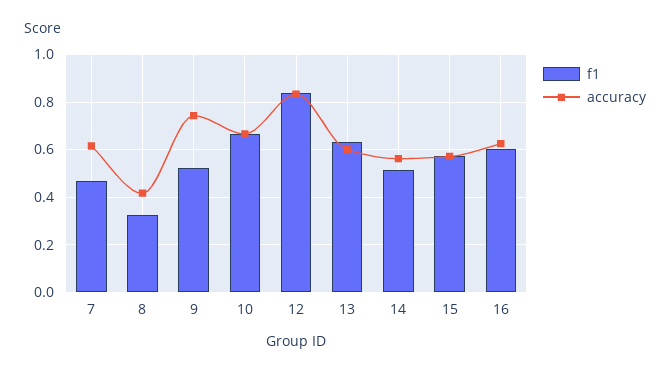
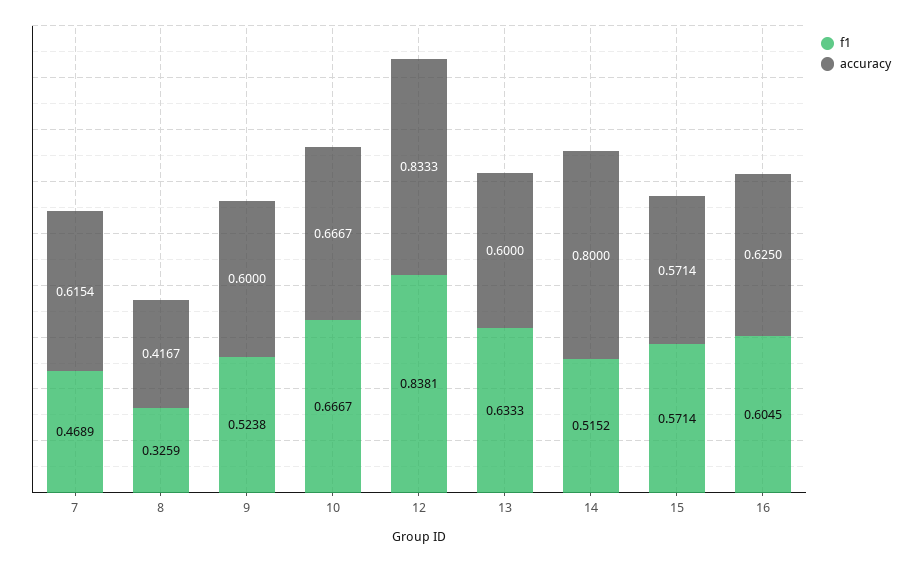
accuracy, 9: 0.75 -> 0.6
accuracy, 14: 0.55 -> 0.8

